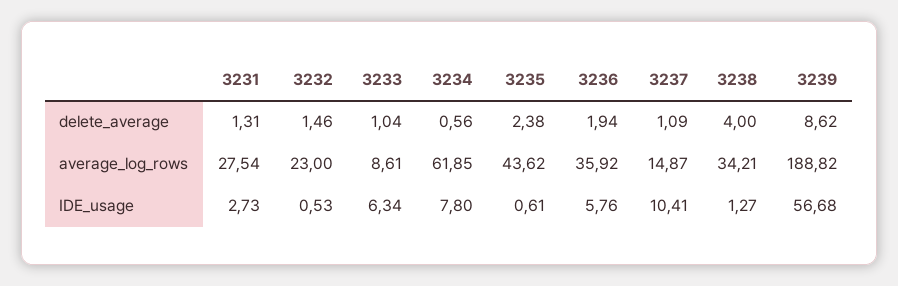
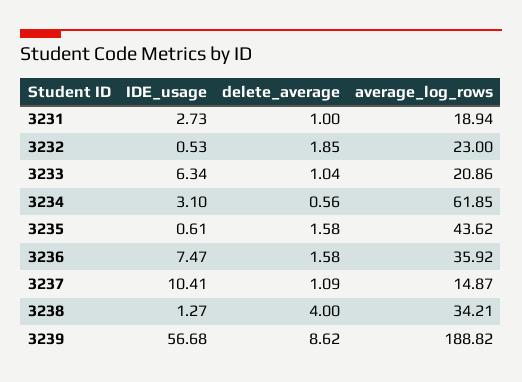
3231, delete_average: 1.31 -> 1
3232, delete_average: 1.46 -> 1.85
3235, delete_average: 2.38 -> 1.58
3236, delete_average: 1.94 -> 1.58
3231, average_log_rows: 27.54 -> 18.94
3233, average_log_rows: 8.61 -> 20.86
3234, IDE_usage: 7.8 -> 3.1
3236, IDE_usage: 5.76 -> 7.47

